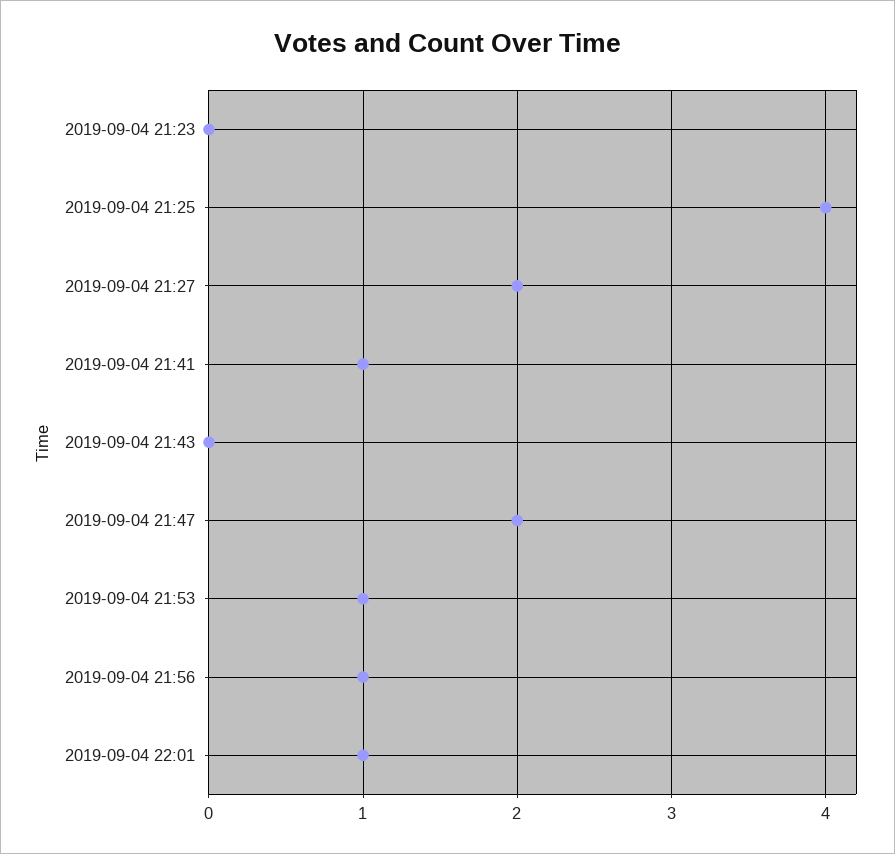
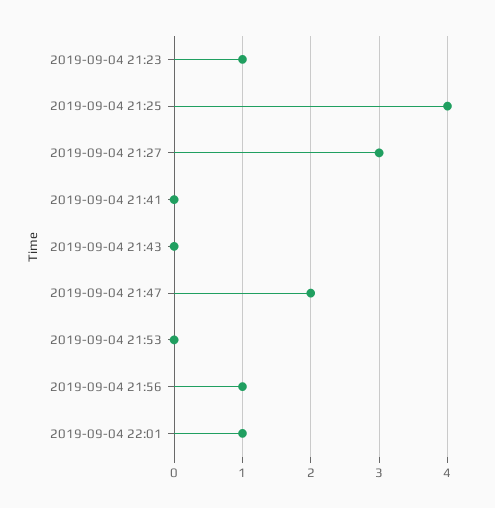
2019-09-04 21:23: 0 -> 1
2019-09-04 21:27: 2 -> 3
2019-09-04 21:41: 1 -> 0
2019-09-04 21:53: 1 -> 0

